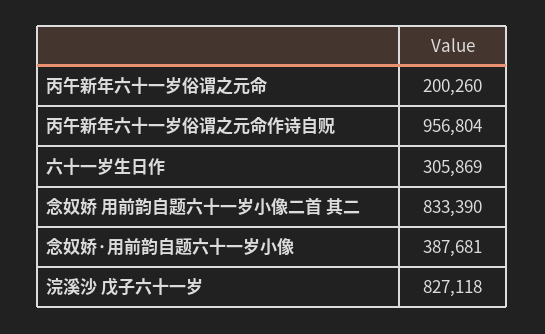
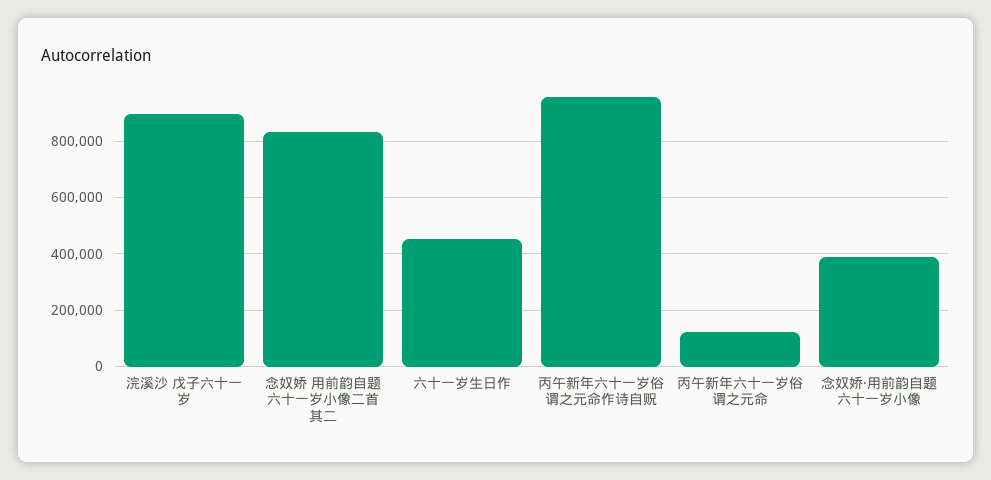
丙午新年六十一岁俗谓之元命: 200260 -> 125000
六十一岁生日作: 305869 -> 450000
浣溪沙 戊子六十一岁: 827118 -> 900000

